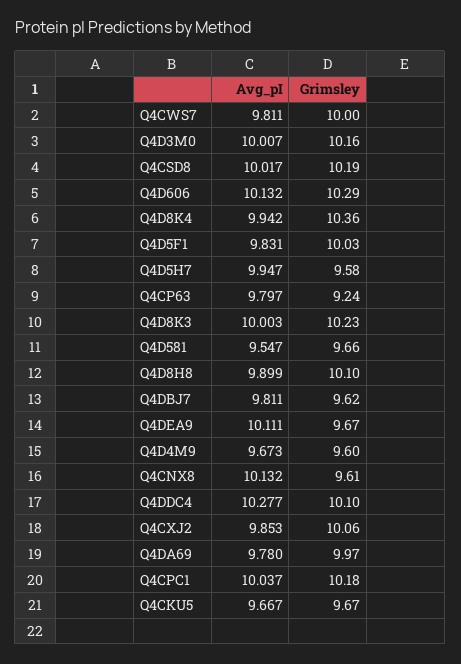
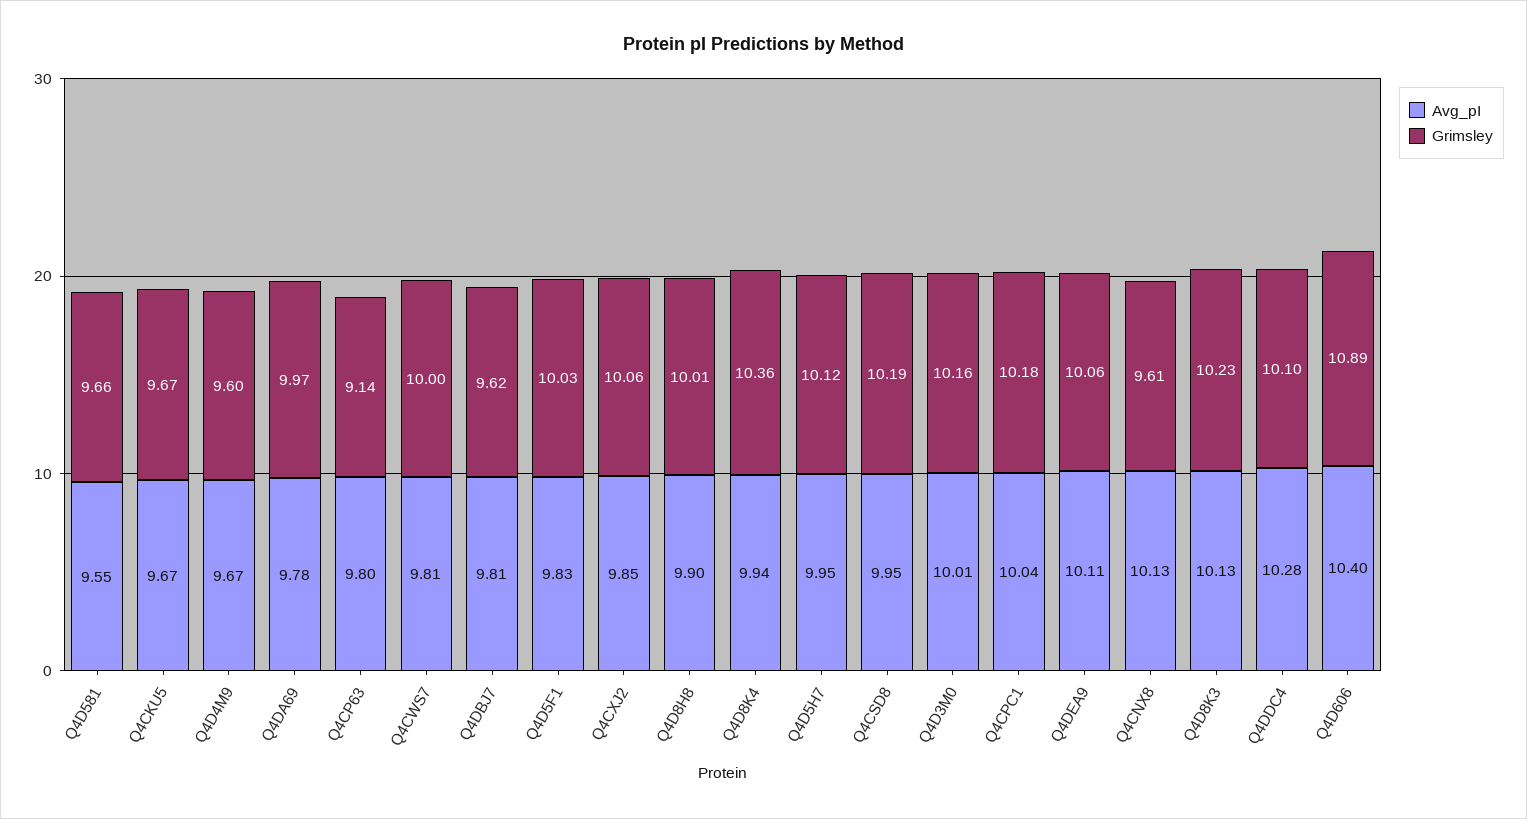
Avg_pI, Q4CSD8: 10.017 -> 9.95
Avg_pI, Q4D606: 10.132 -> 10.4
Grimsley, Q4D606: 10.29 -> 10.89
Grimsley, Q4D5H7: 9.58 -> 10.12
Grimsley, Q4CP63: 9.24 -> 9.14
Avg_pI, Q4D8K3: 10.003 -> 10.13
Grimsley, Q4D8H8: 10.1 -> 10.01
Grimsley, Q4DEA9: 9.67 -> 10.06

